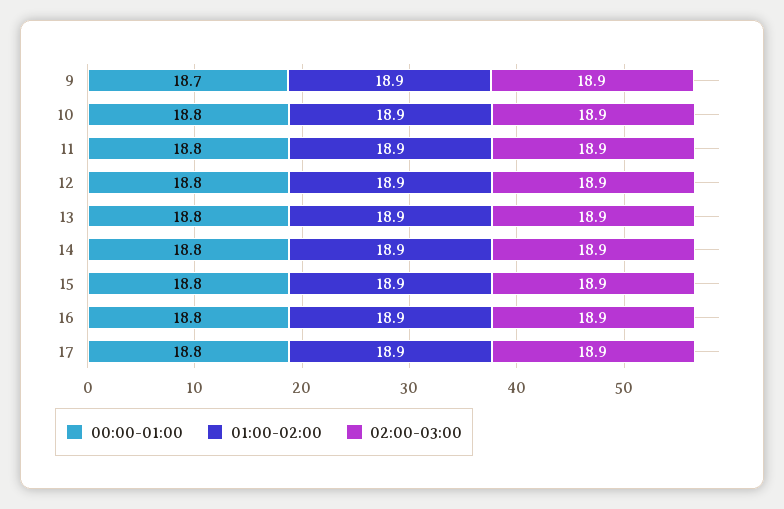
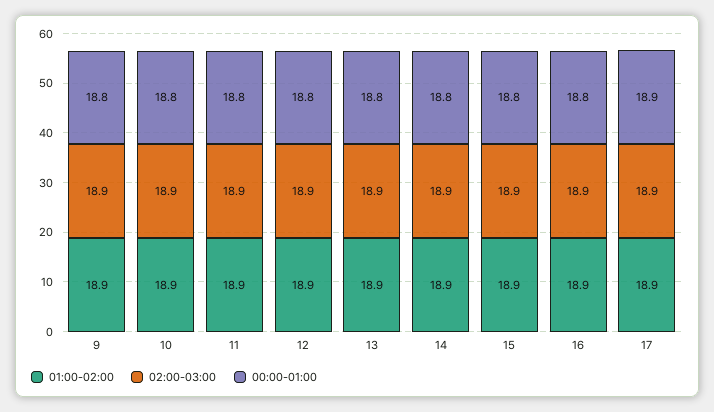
00:00-01:00, 9: 18.7 -> 18.8
00:00-01:00, 17: 18.8 -> 18.9

